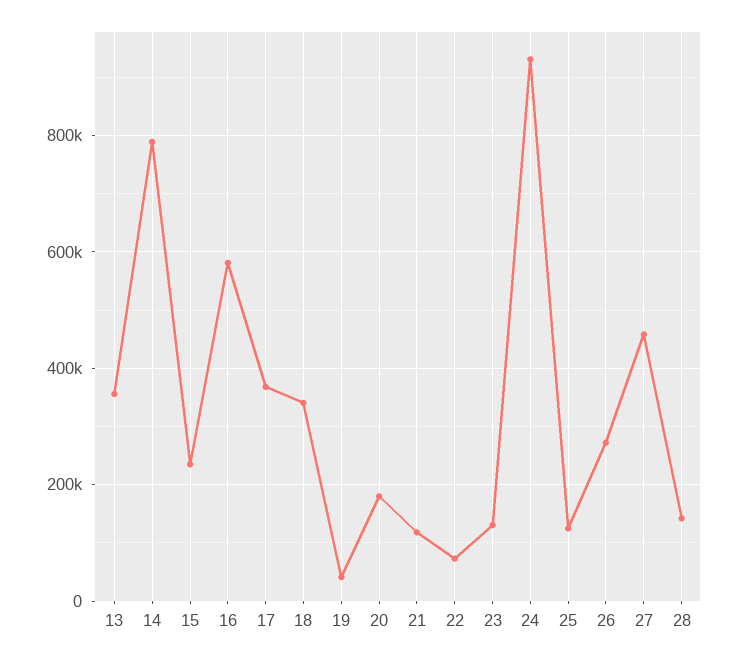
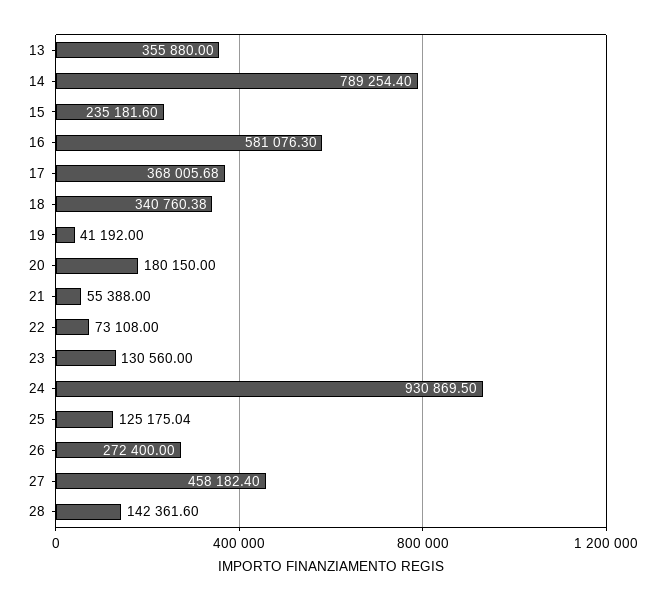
21: 120000 -> 55388

